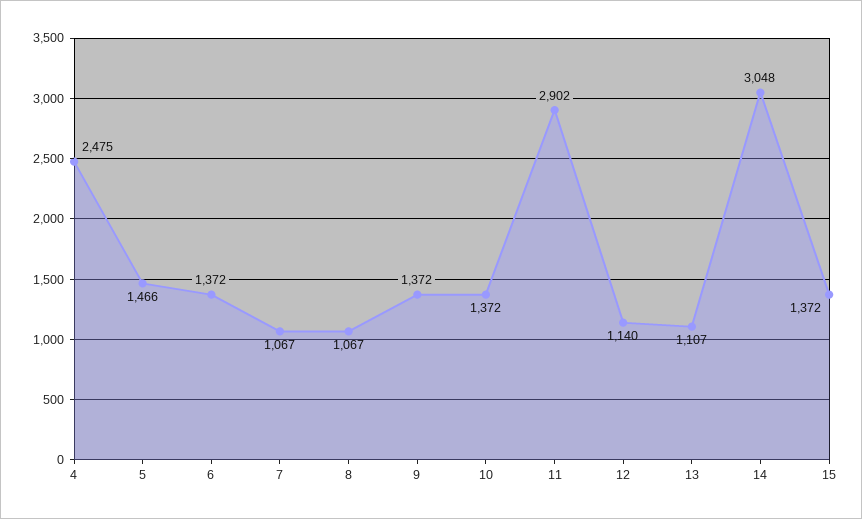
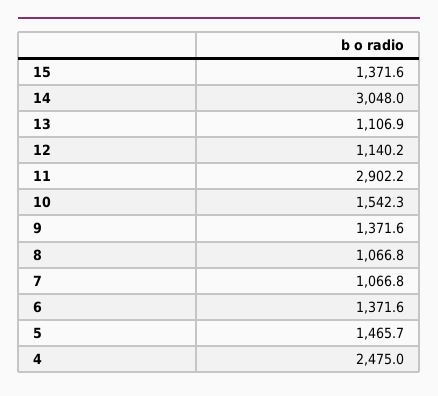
10: 1372 -> 1542.3

